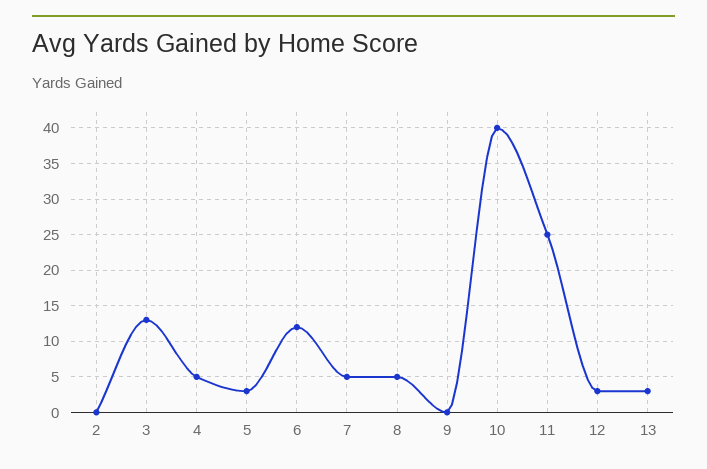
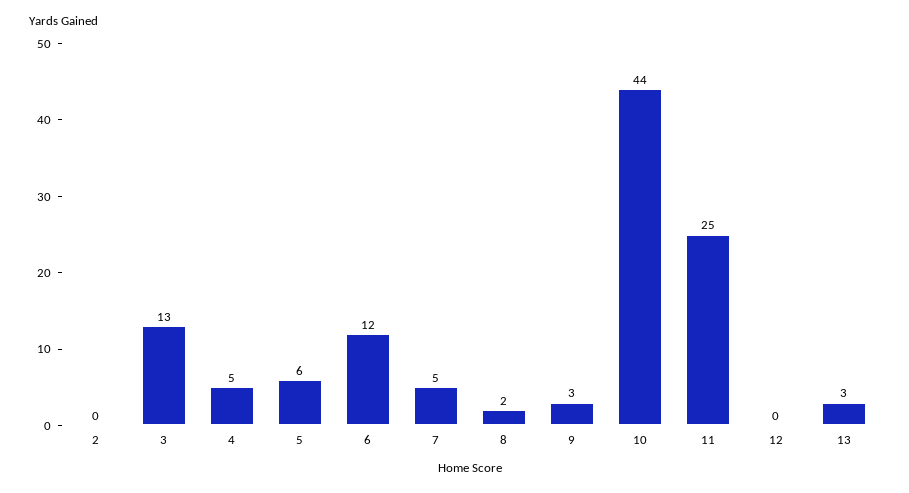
5: 3 -> 6
8: 5 -> 2
9: 0 -> 3
10: 40 -> 44
12: 3 -> 0

